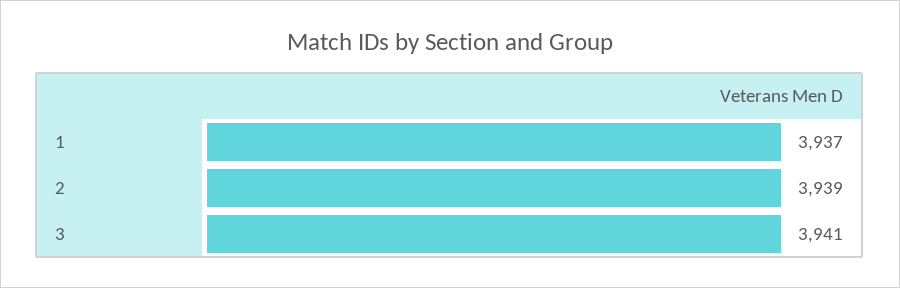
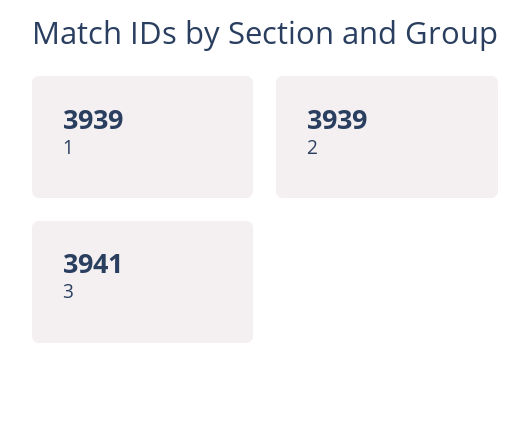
1: 3937 -> 3939

